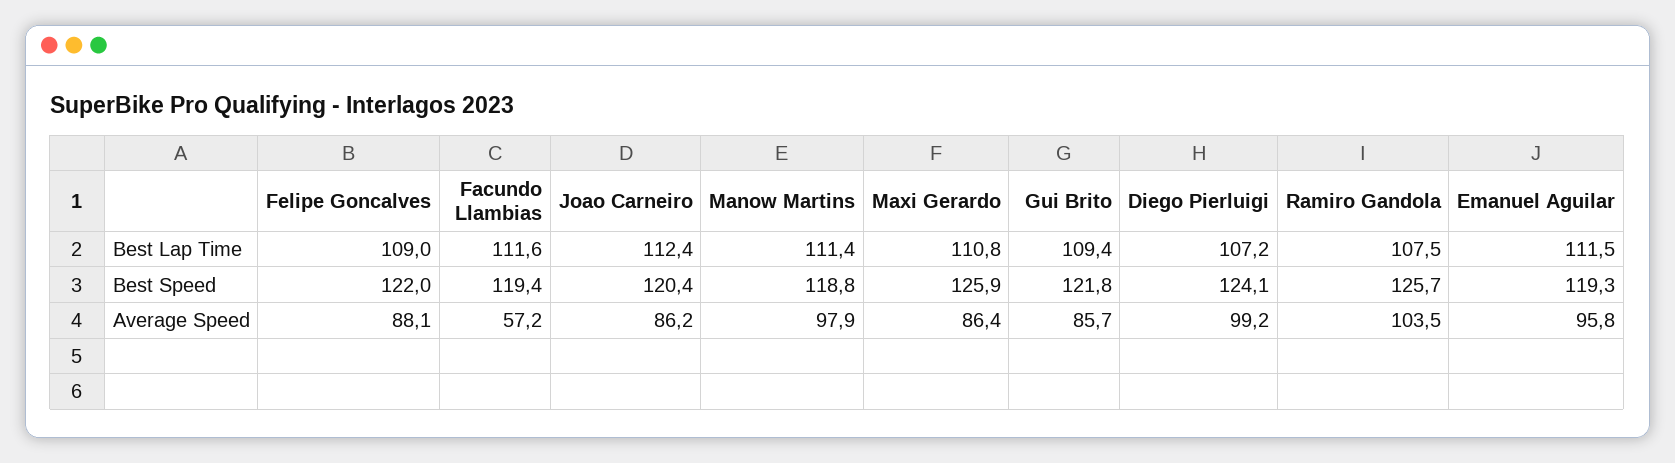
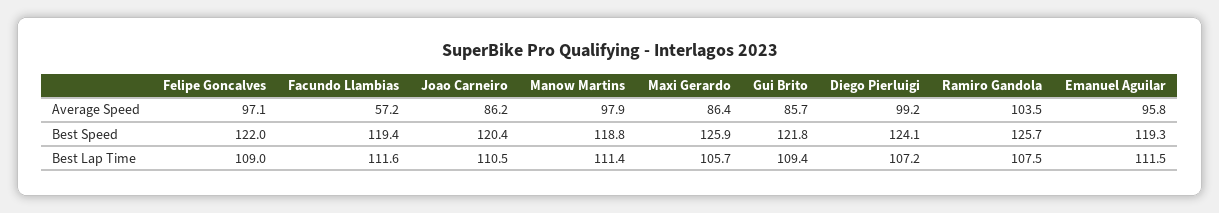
Joao Carneiro, Best Lap Time: 112.4 -> 110.5
Maxi Gerardo, Best Lap Time: 110.8 -> 105.7
Felipe Goncalves, Average Speed: 88.1 -> 97.1

